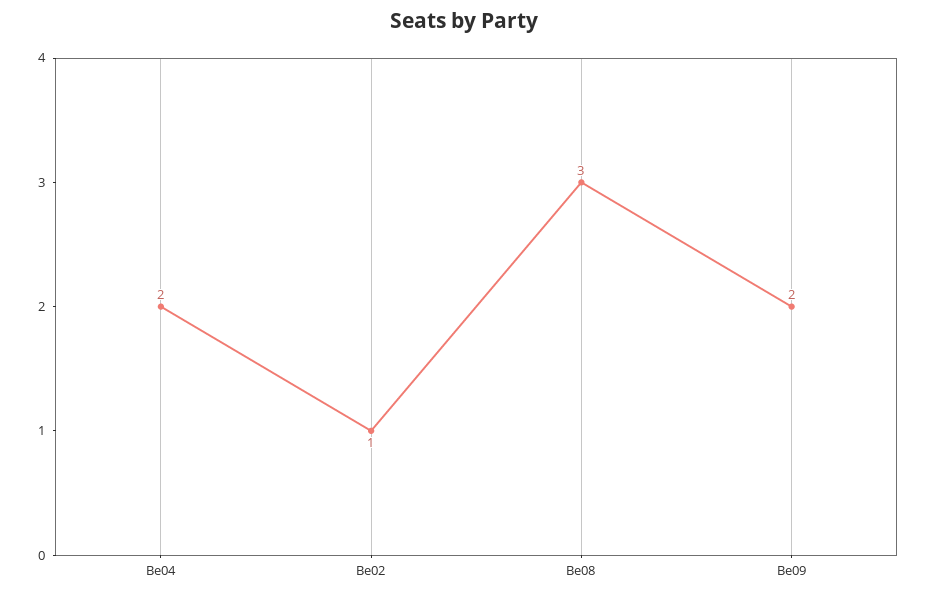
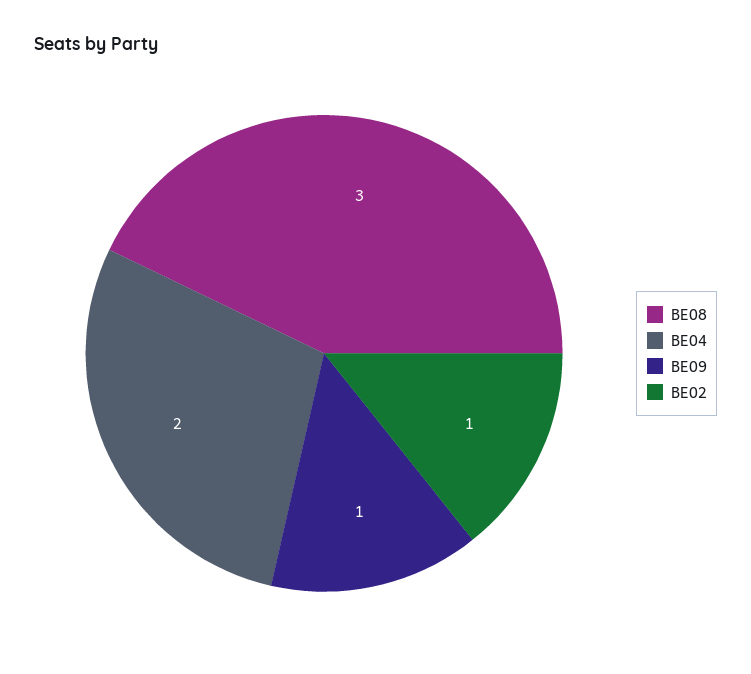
Be09: 2 -> 1

